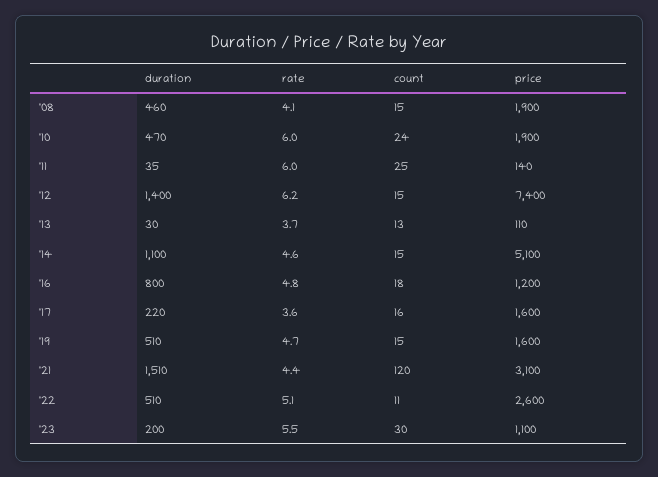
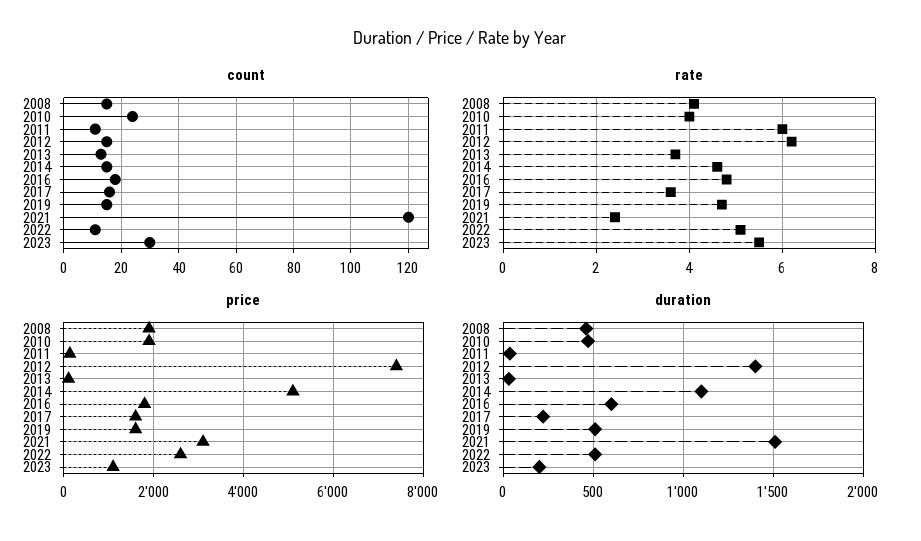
rate, '10: 6 -> 4
count, '11: 25 -> 10
duration, '16: 800 -> 600
price, '16: 1200 -> 1800
rate, '21: 4.4 -> 2.5

